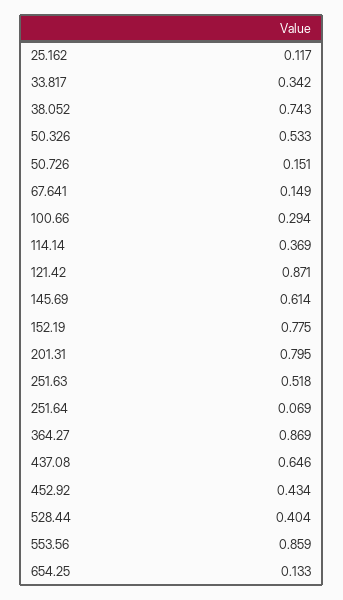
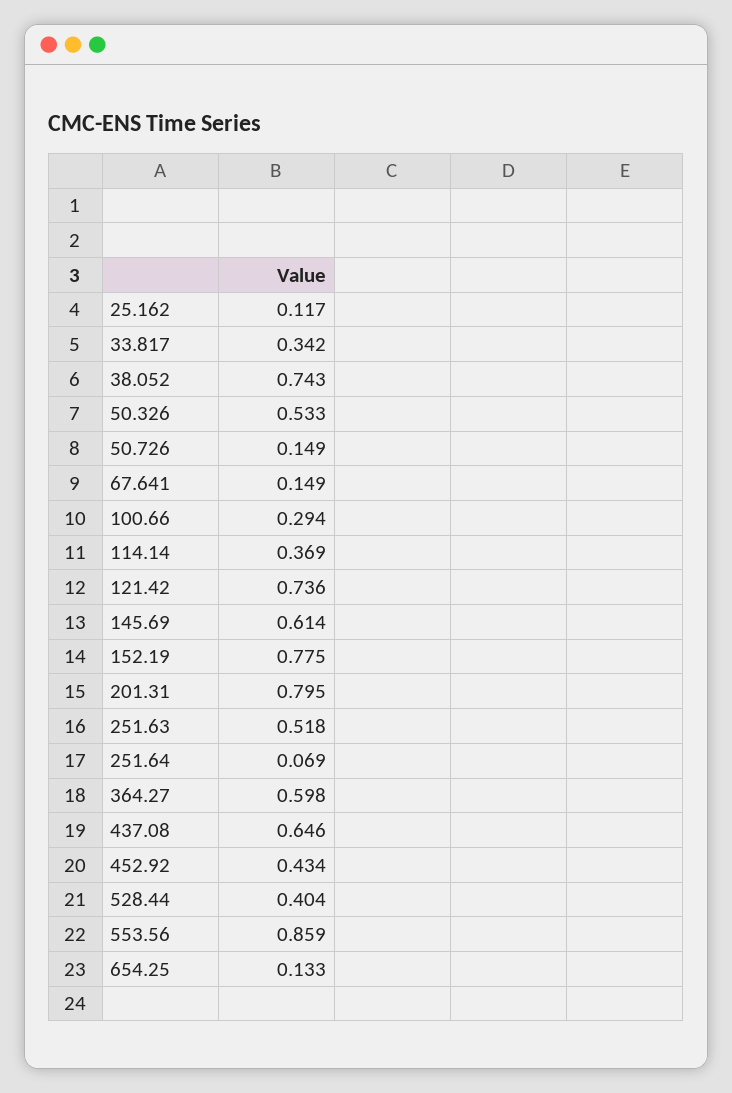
50.726: 0.151 -> 0.149
121.42: 0.871 -> 0.736
364.27: 0.869 -> 0.598

